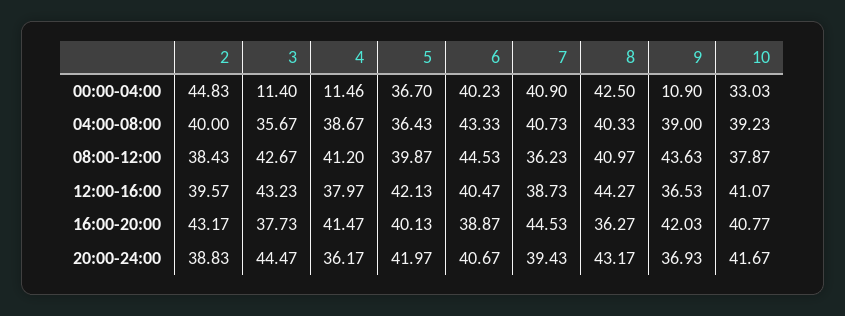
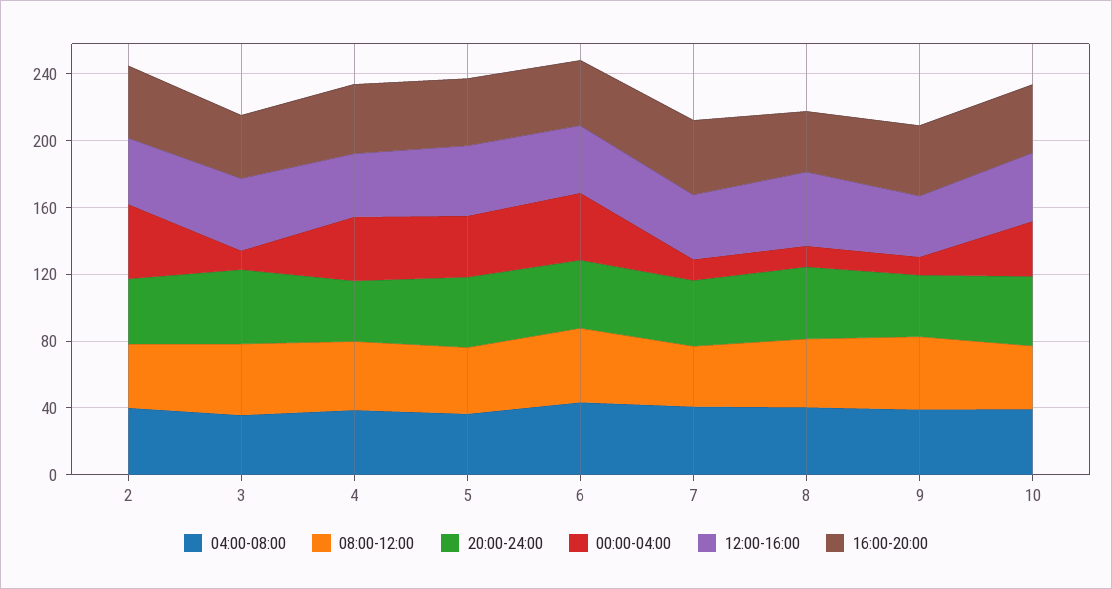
00:00-04:00, 4: 11.46 -> 40
00:00-04:00, 7: 40.9 -> 10
00:00-04:00, 8: 42.5 -> 10

